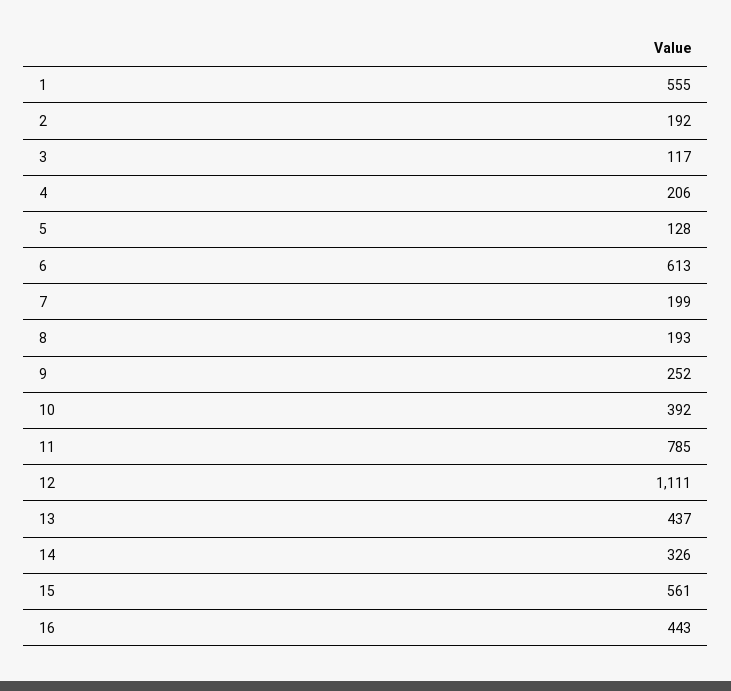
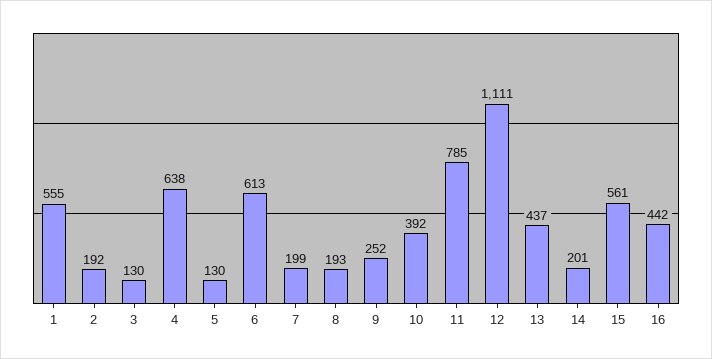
3: 117 -> 130
4: 206 -> 638
5: 128 -> 130
14: 326 -> 201
16: 443 -> 442

